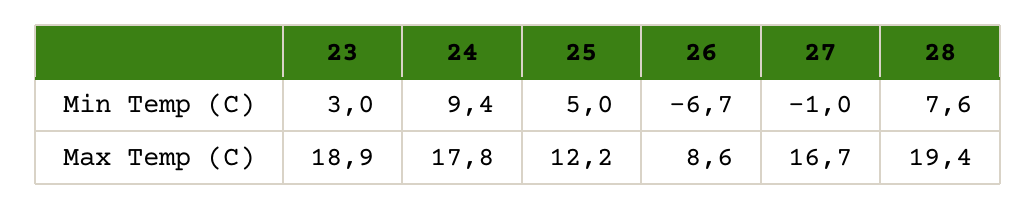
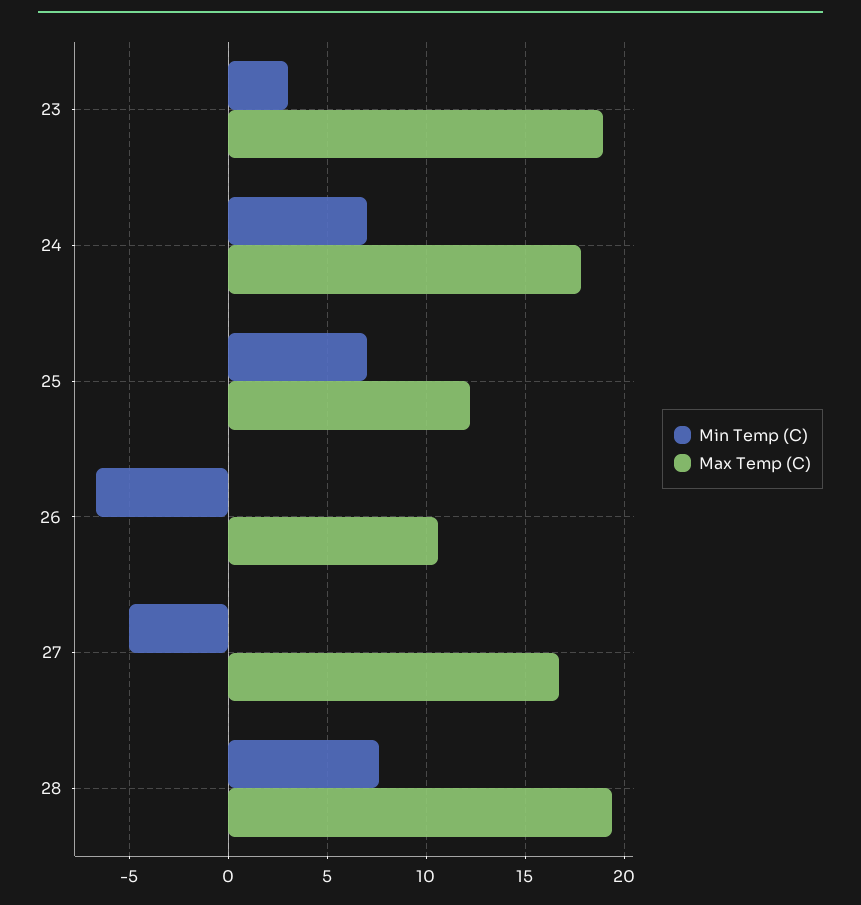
Min Temp (C), 24: 9.4 -> 7
Min Temp (C), 25: 5 -> 7
Min Temp (C), 27: -1 -> -5
Max Temp (C), 26: 8.6 -> 10.5

